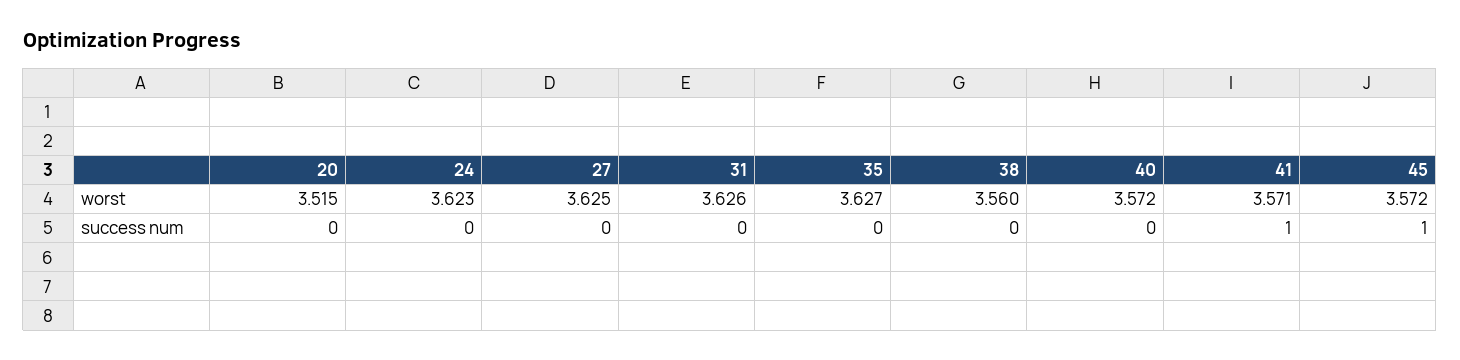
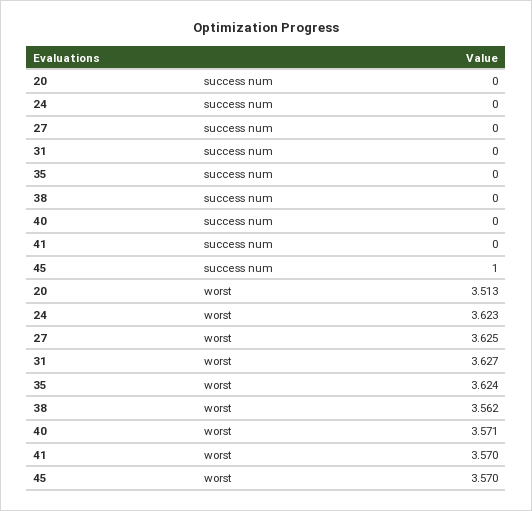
20, worst: 3.515 -> 3.513
31, worst: 3.626 -> 3.627
35, worst: 3.627 -> 3.624
38, worst: 3.56 -> 3.562
40, worst: 3.572 -> 3.571
41, worst: 3.571 -> 3.57
45, worst: 3.572 -> 3.57
41, success num: 1 -> 0

